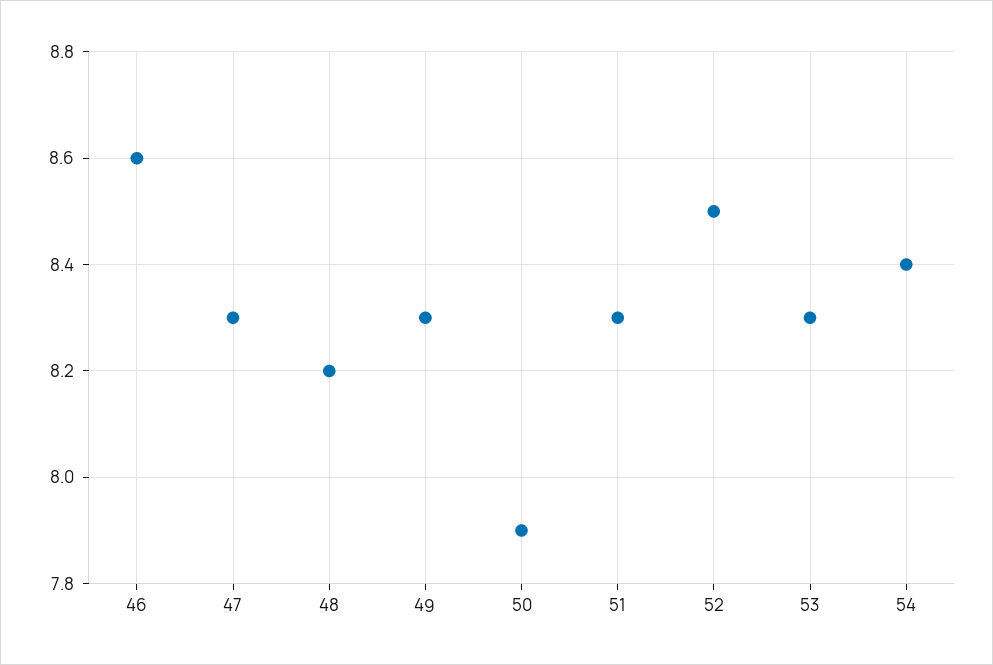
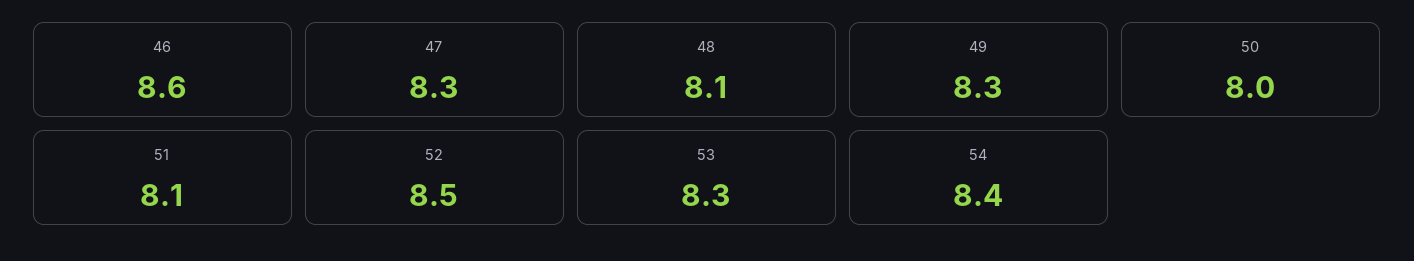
48: 8.2 -> 8.1
50: 7.9 -> 8
51: 8.3 -> 8.1

